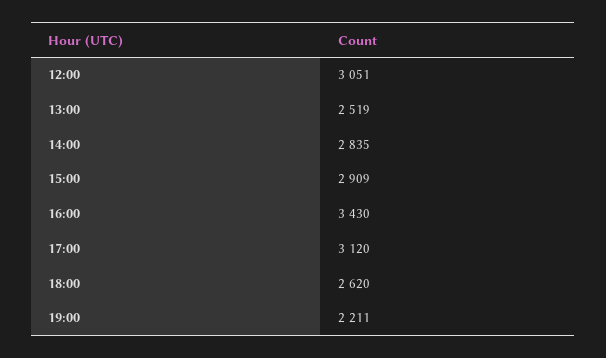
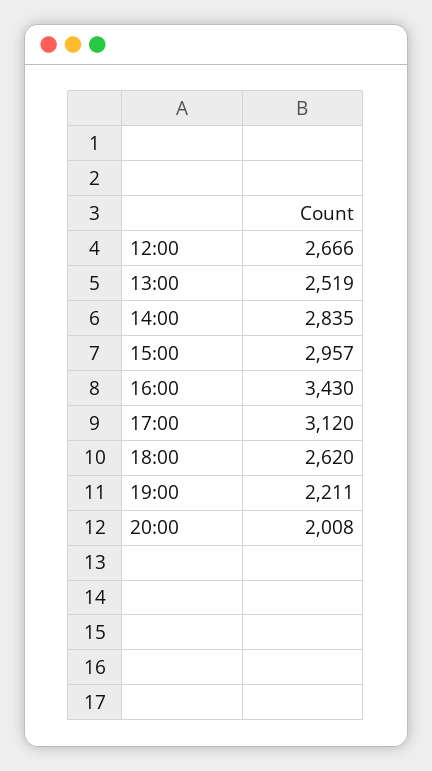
12:00: 3051 -> 2666
15:00: 2909 -> 2957
20:00: none -> 2008

